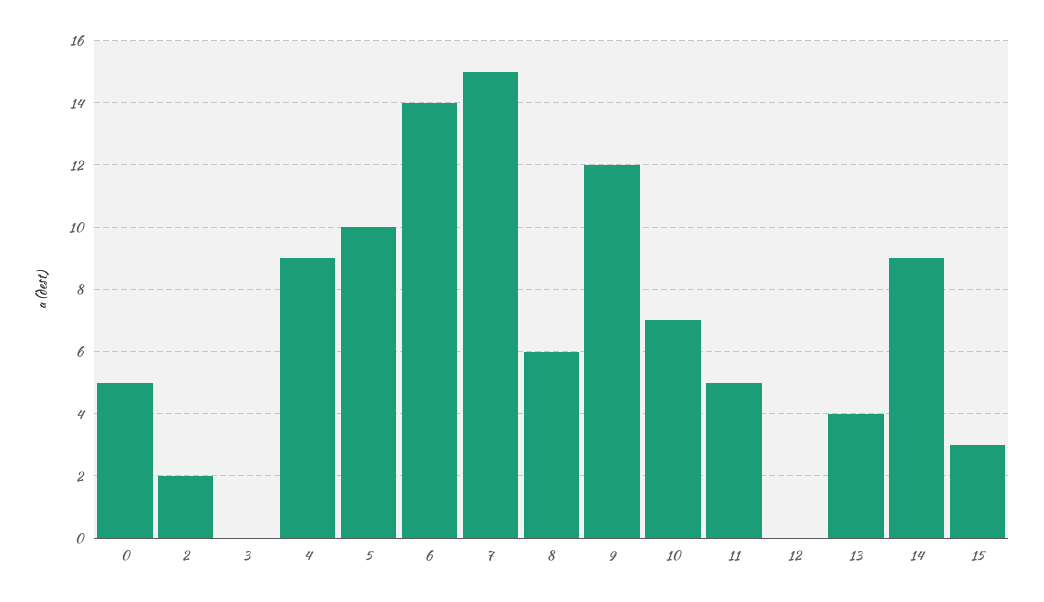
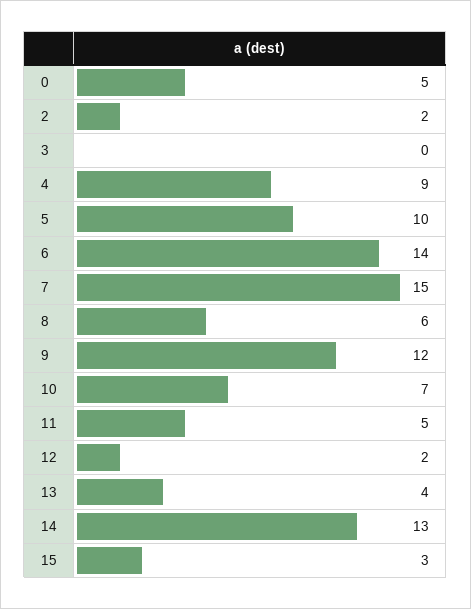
12: 0 -> 2
14: 9 -> 13

